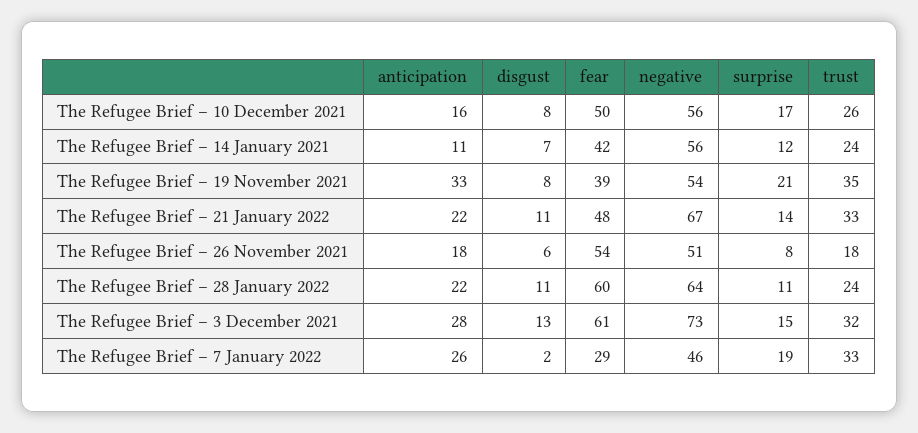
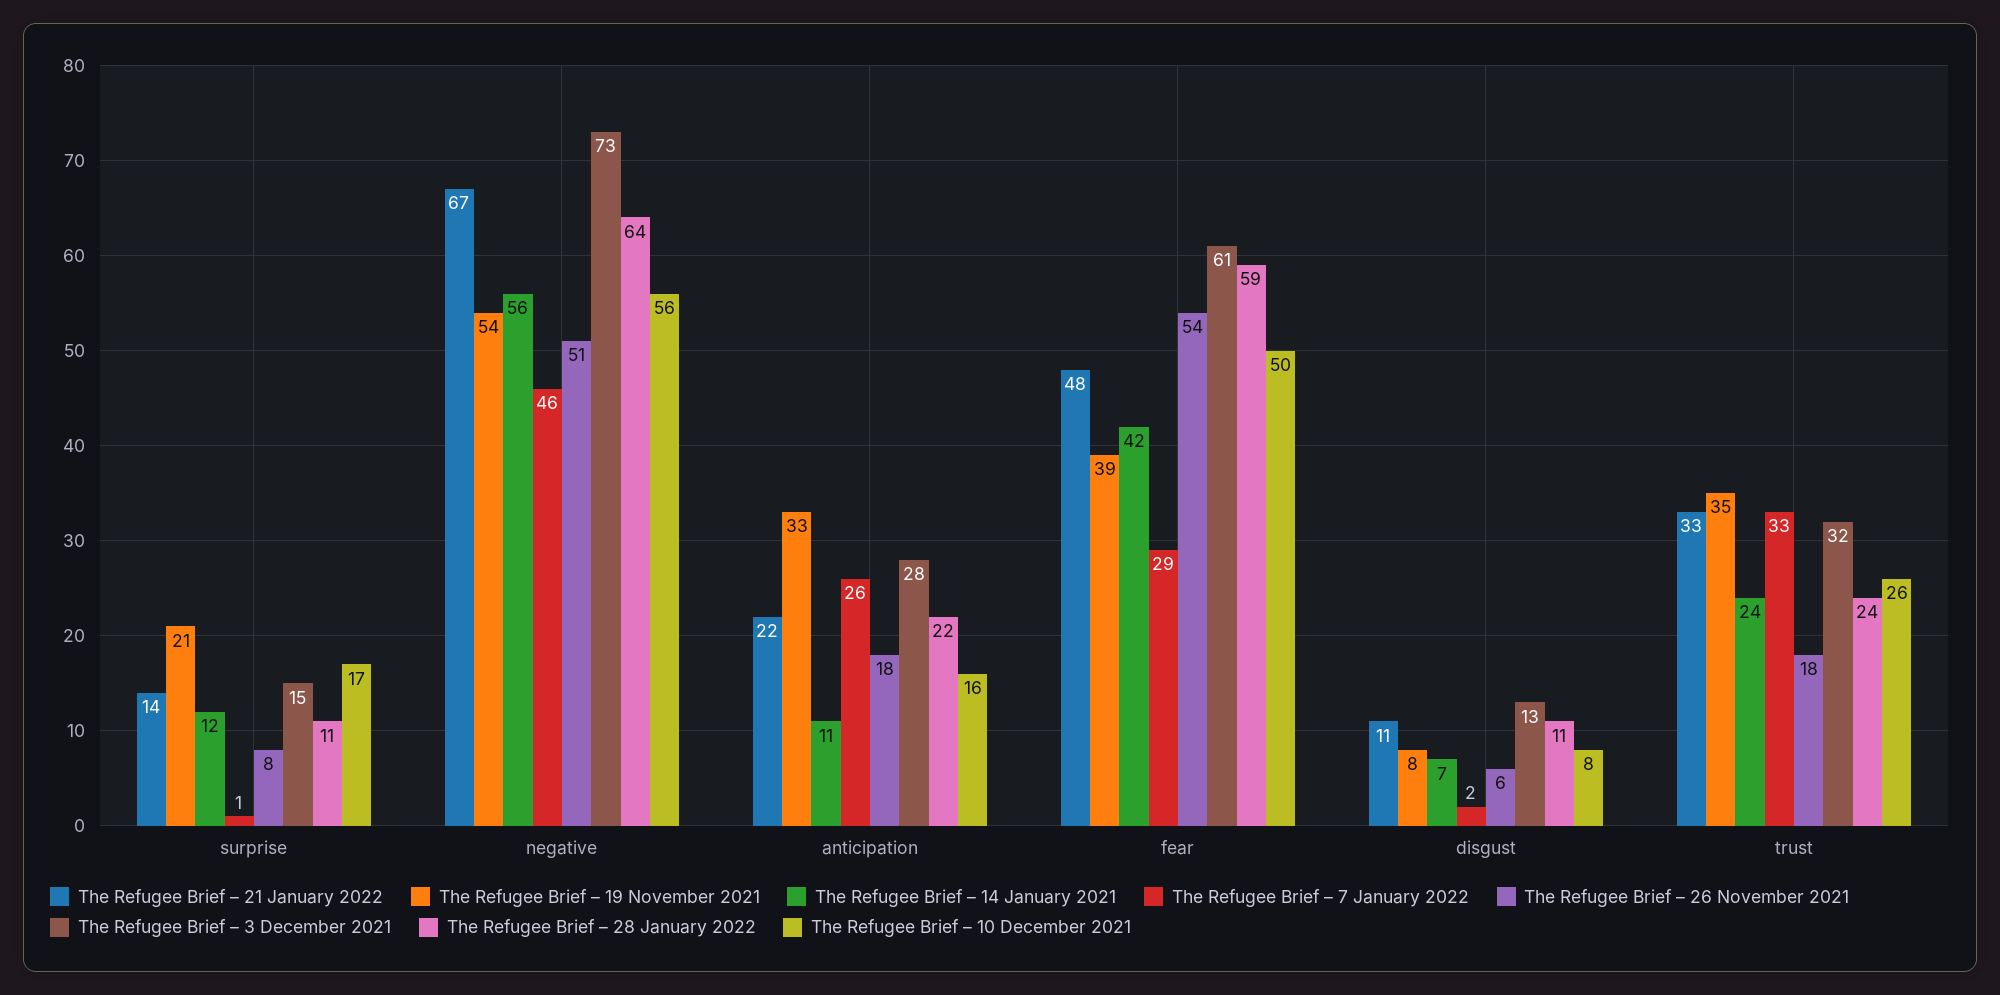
The Refugee Brief – 28 January 2022, fear: 60 -> 59
The Refugee Brief – 7 January 2022, surprise: 19 -> 1

